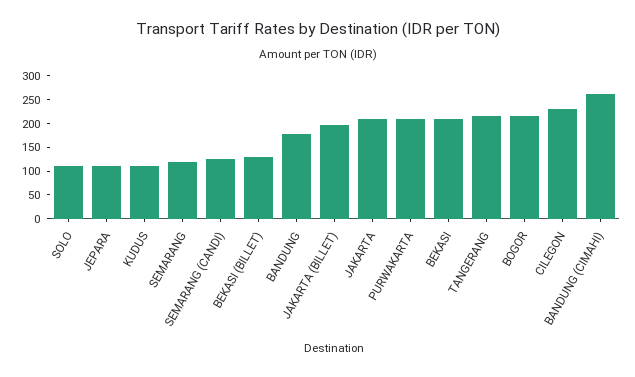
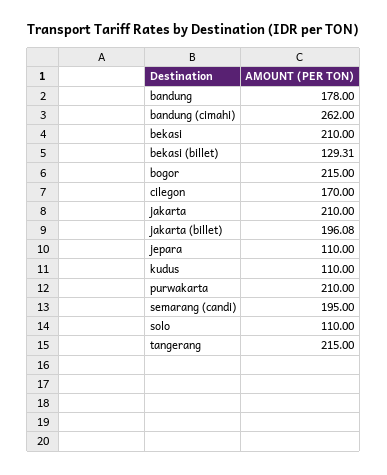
SEMARANG: 125 -> none
SEMARANG (CANDI): 125 -> 195
CILEGON: 225 -> 170

